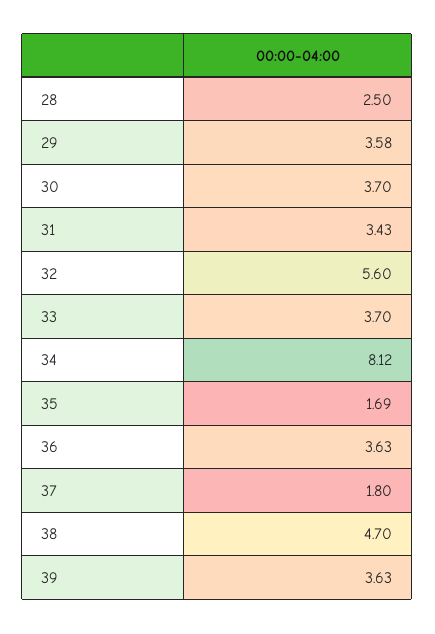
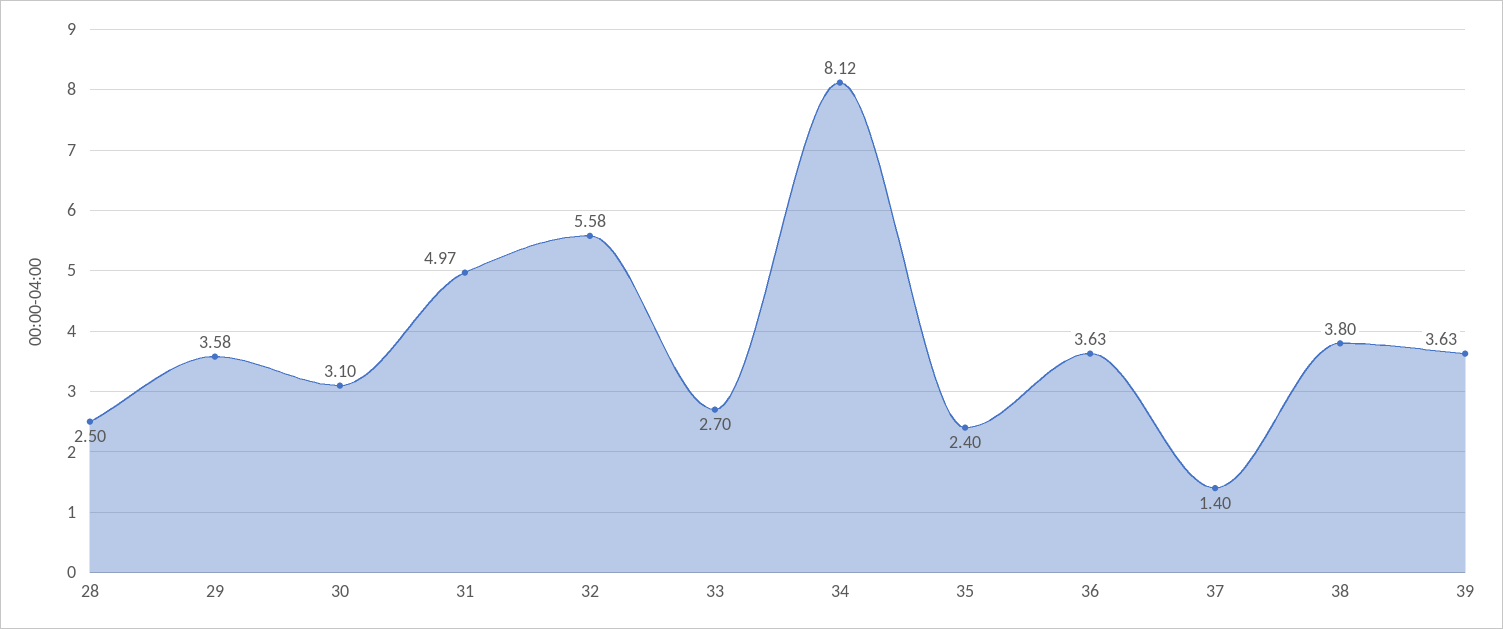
30: 3.7 -> 3.1
31: 3.43 -> 4.97
32: 5.6 -> 5.58
33: 3.7 -> 2.7
35: 1.69 -> 2.4
37: 1.8 -> 1.4
38: 4.7 -> 3.8

